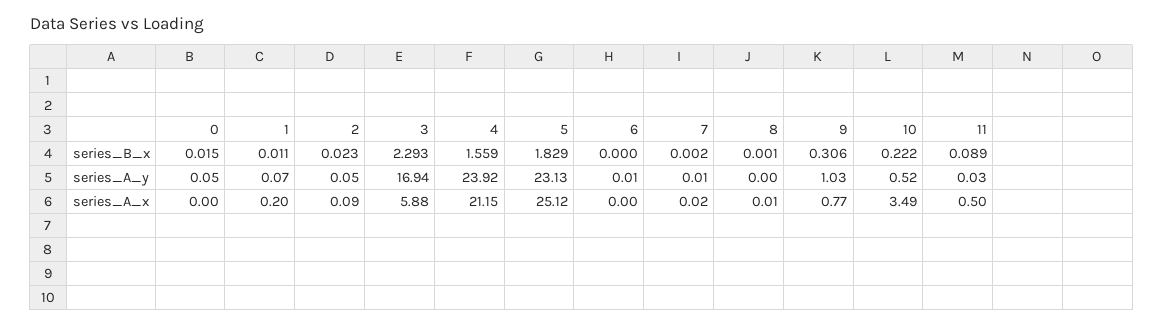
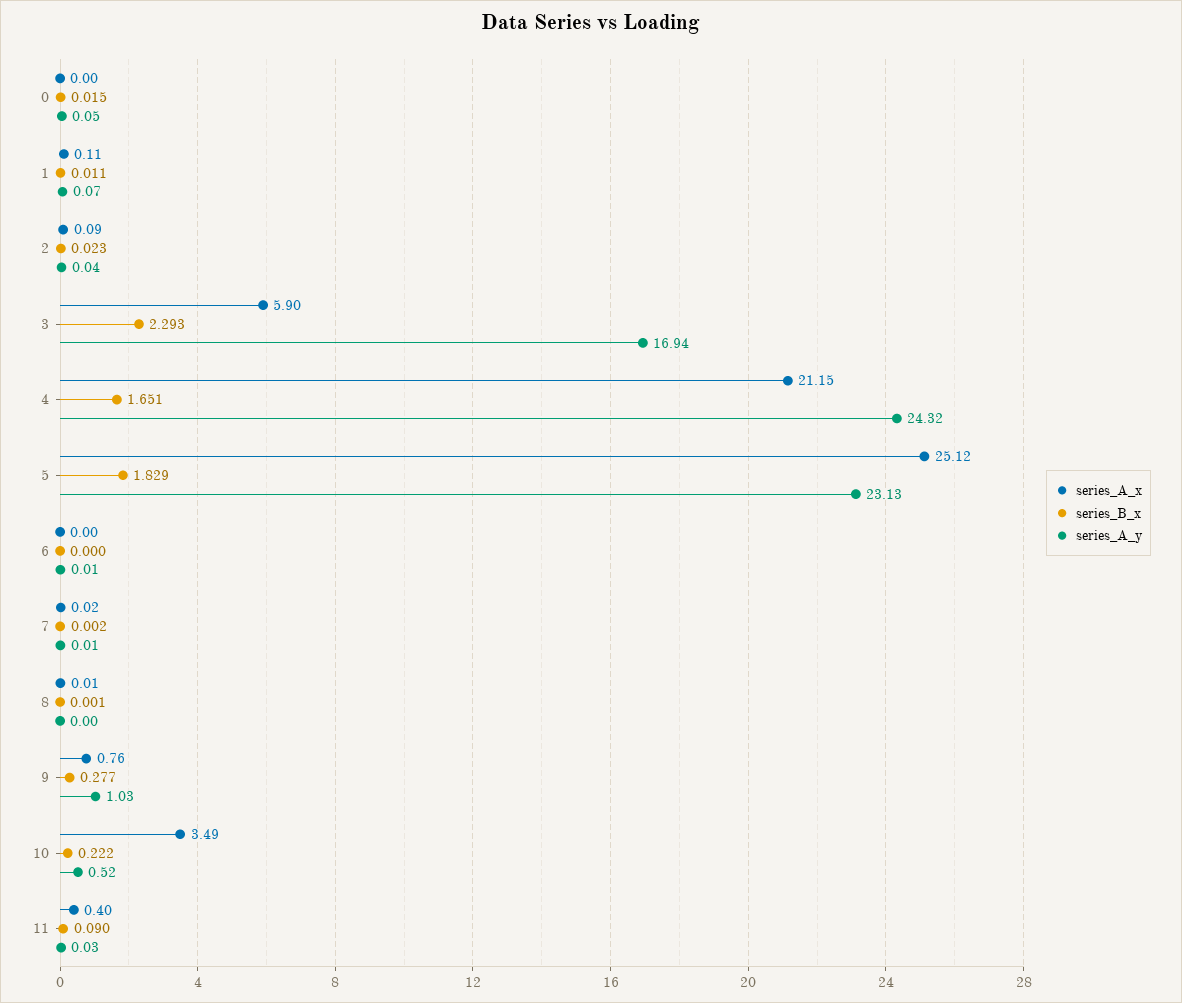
series_B_x, 4: 1.559 -> 1.651
series_B_x, 9: 0.306 -> 0.277
series_B_x, 11: 0.089 -> 0.09
series_A_y, 2: 0.05 -> 0.04
series_A_y, 4: 23.92 -> 24.32
series_A_x, 1: 0.2 -> 0.11
series_A_x, 3: 5.88 -> 5.9
series_A_x, 9: 0.77 -> 0.76
series_A_x, 11: 0.5 -> 0.4

